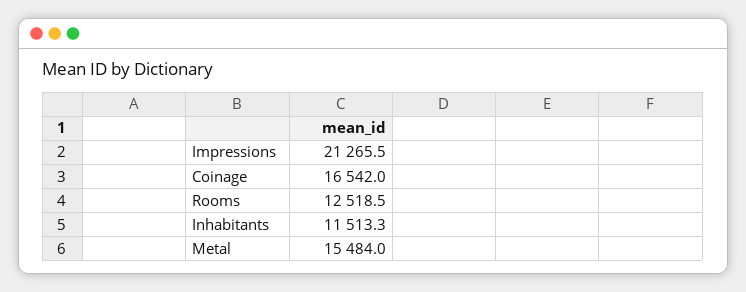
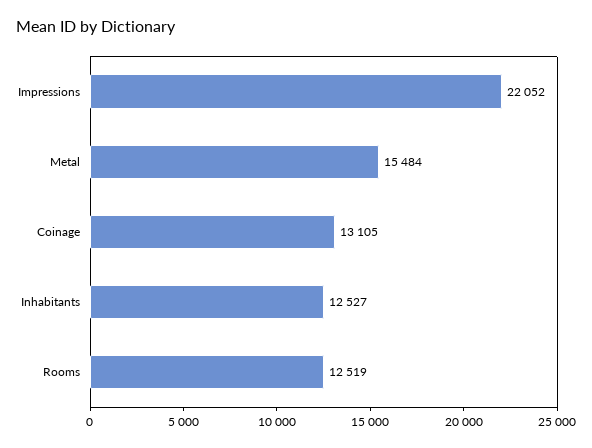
Impressions: 21265.5 -> 22052
Coinage: 16542 -> 13105
Inhabitants: 11513.3 -> 12527

